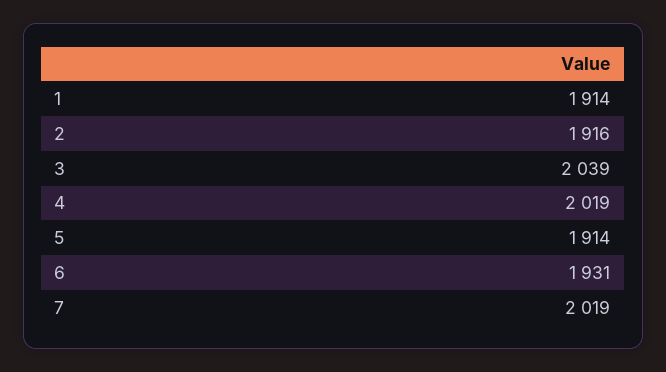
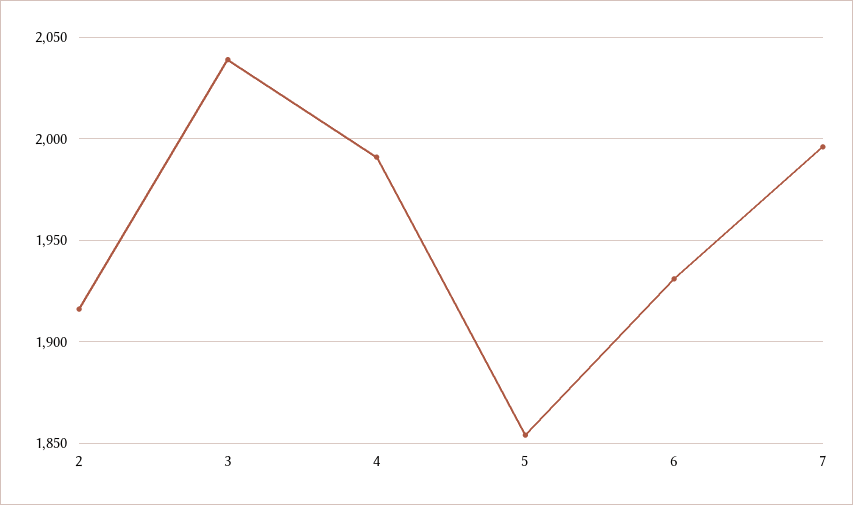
1: 1914 -> none
4: 2019 -> 1990
5: 1914 -> 1855
7: 2019 -> 1995

